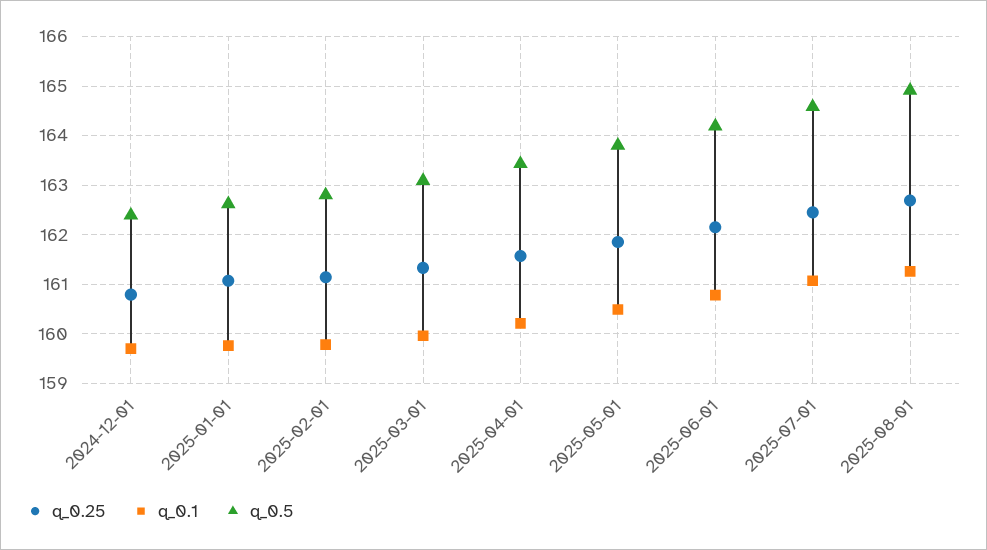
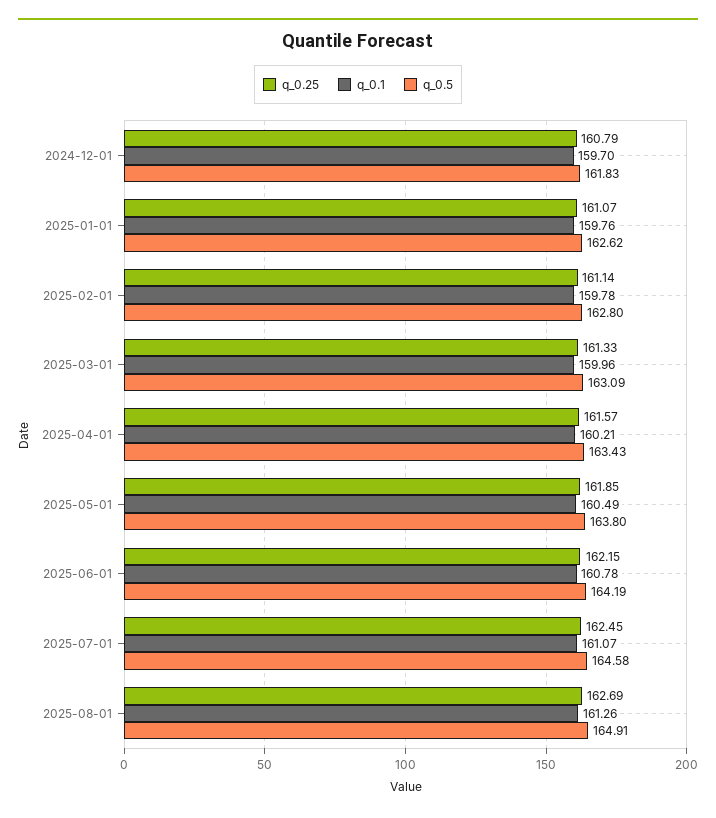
q_0.5, 2024-12-01: 162.4 -> 161.83

